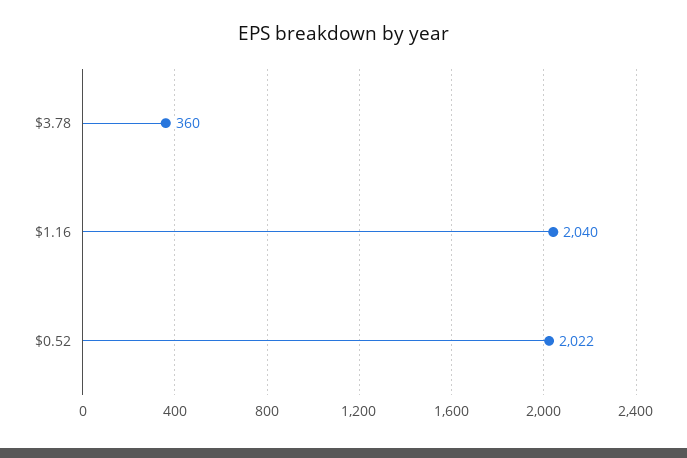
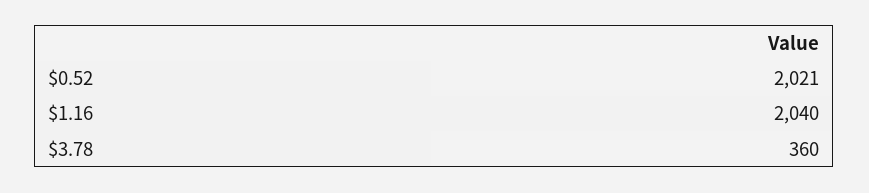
$0.52: 2022 -> 2021

